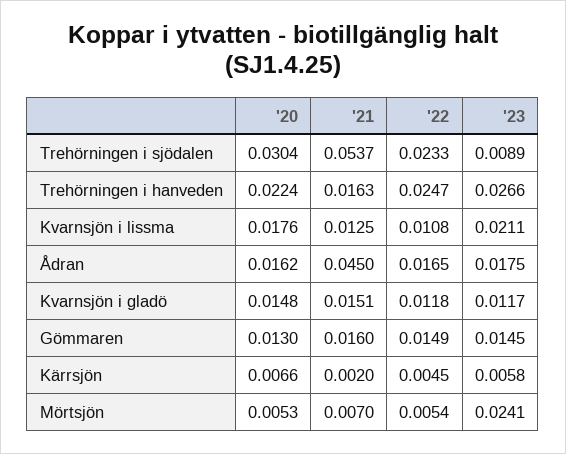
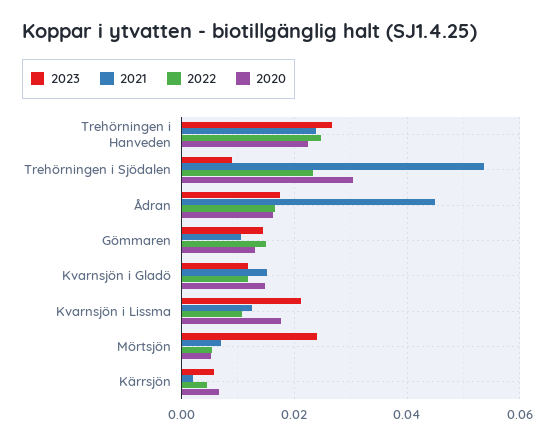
'21, Trehörningen i hanveden: 0.0163 -> 0.024
'21, Gömmaren: 0.016 -> 0.01

